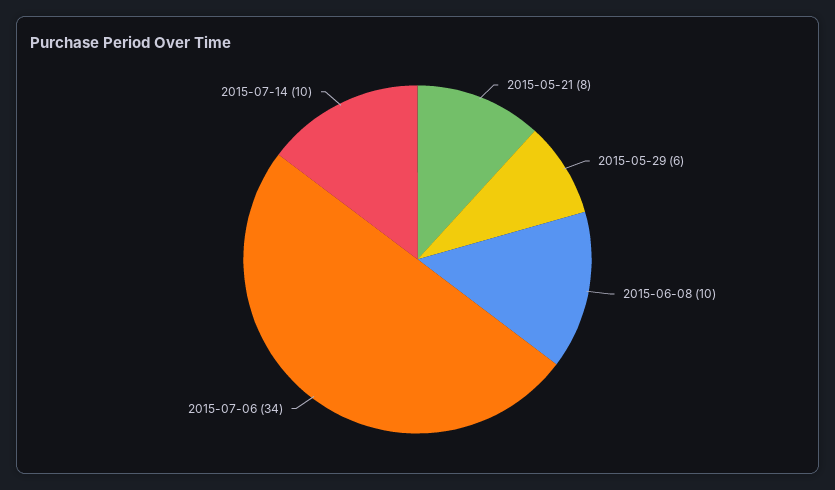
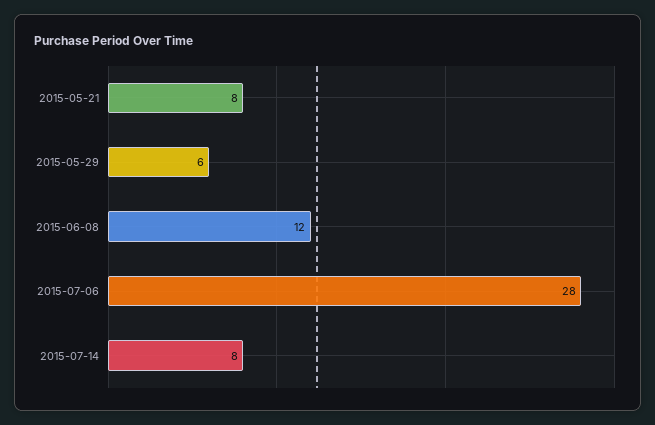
2015-06-08: 10 -> 12
2015-07-06: 34 -> 28
2015-07-14: 10 -> 8

